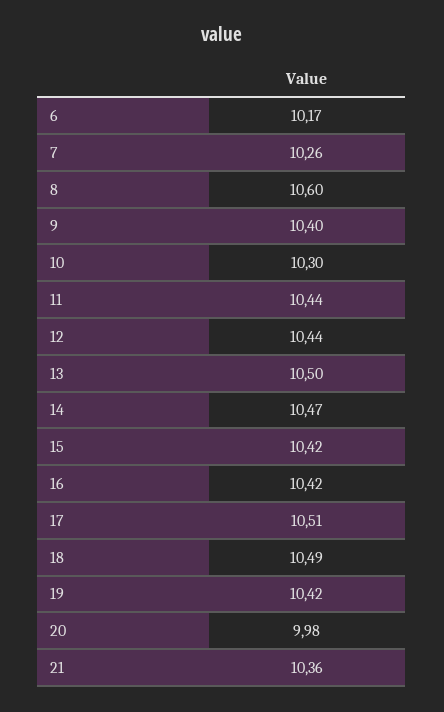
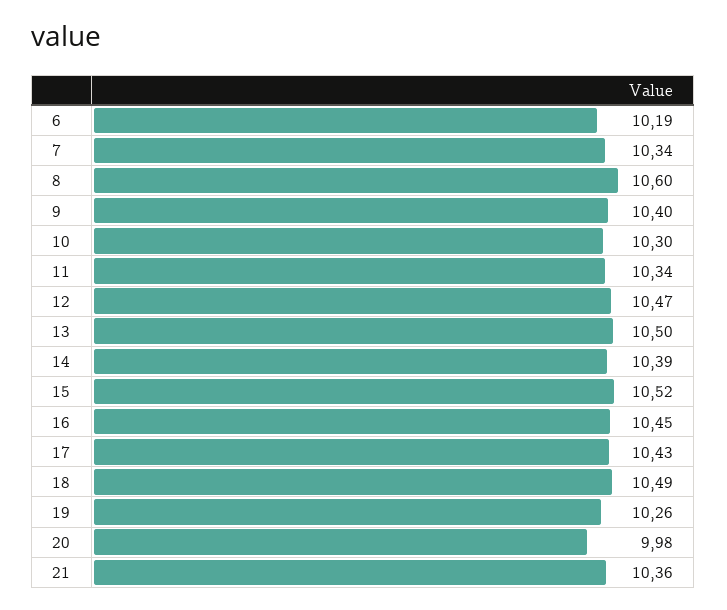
6: 10.17 -> 10.19
7: 10.26 -> 10.34
11: 10.44 -> 10.34
12: 10.44 -> 10.47
14: 10.47 -> 10.39
15: 10.42 -> 10.52
16: 10.42 -> 10.45
17: 10.51 -> 10.43
19: 10.42 -> 10.26

